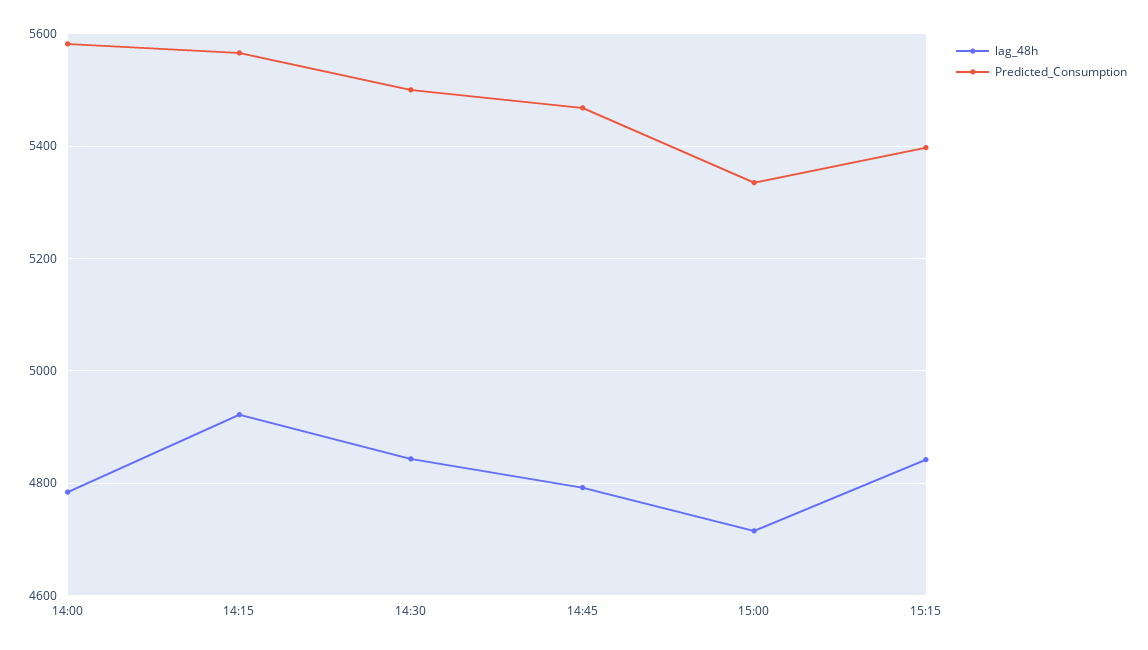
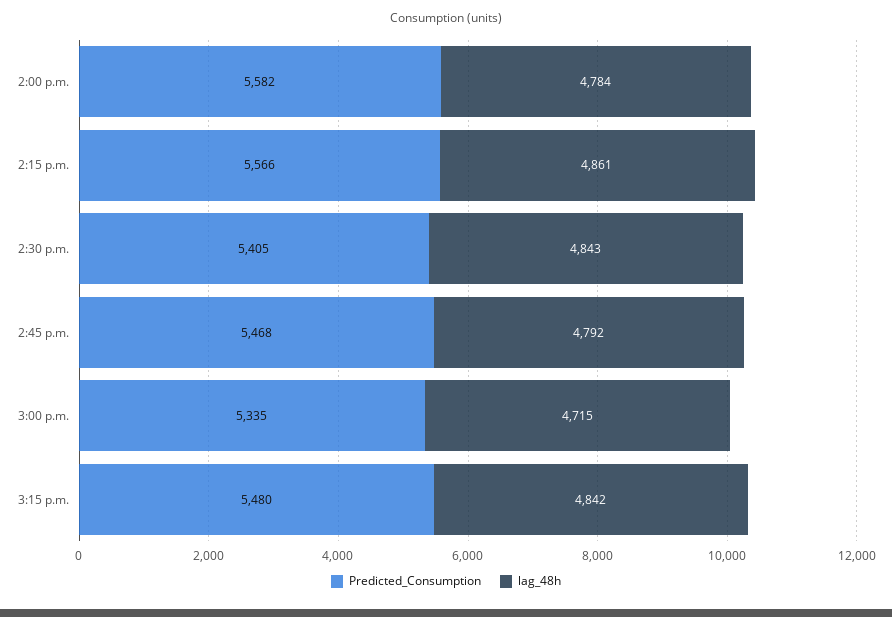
lag_48h, 14:15: 4920 -> 4861
Predicted_Consumption, 14:30: 5500 -> 5405
Predicted_Consumption, 15:15: 5400 -> 5480

